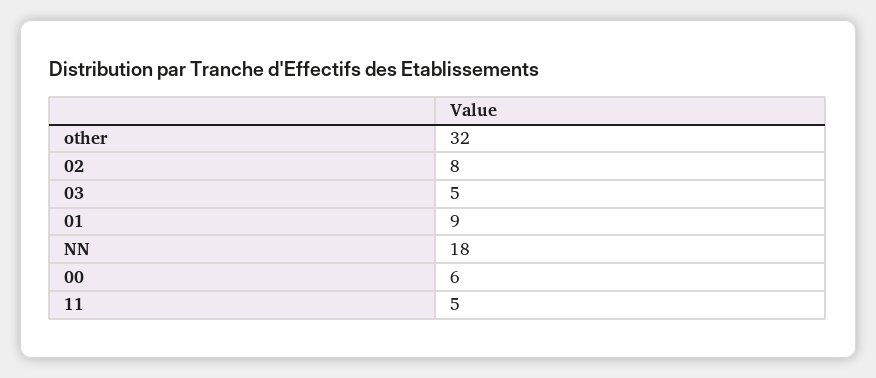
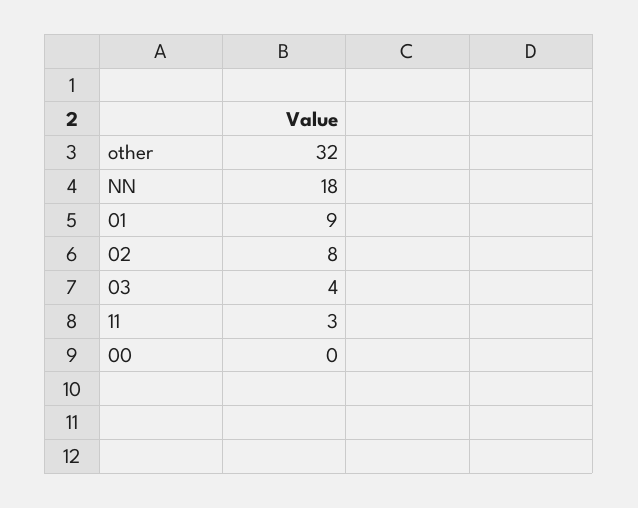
03: 5 -> 4
00: 6 -> 0
11: 5 -> 3

